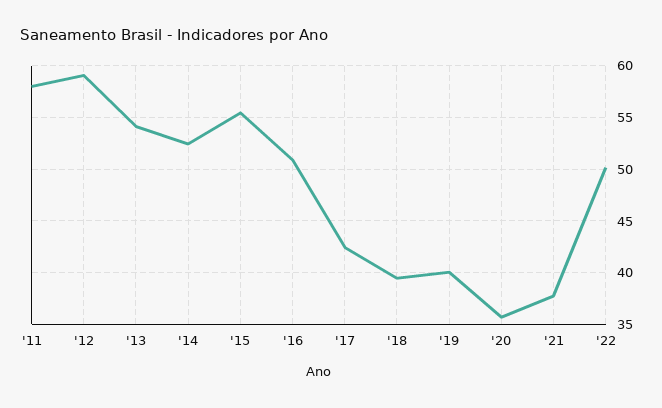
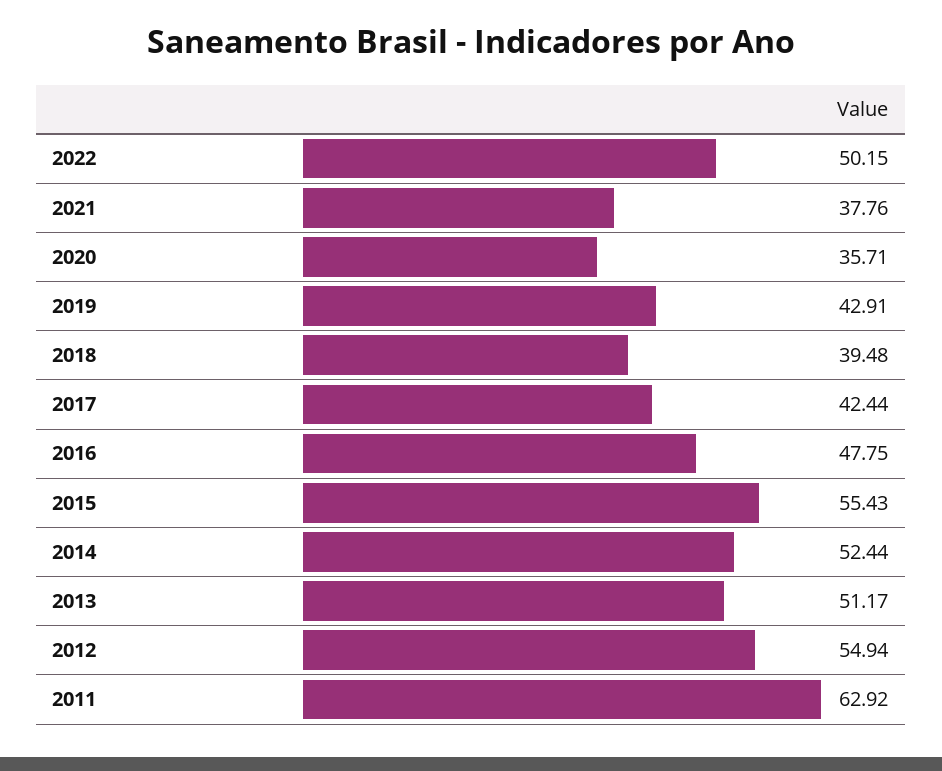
'11: 58 -> 62.92
'12: 59 -> 54.94
'13: 54 -> 51.17
'16: 51 -> 47.75
'19: 40 -> 42.91

